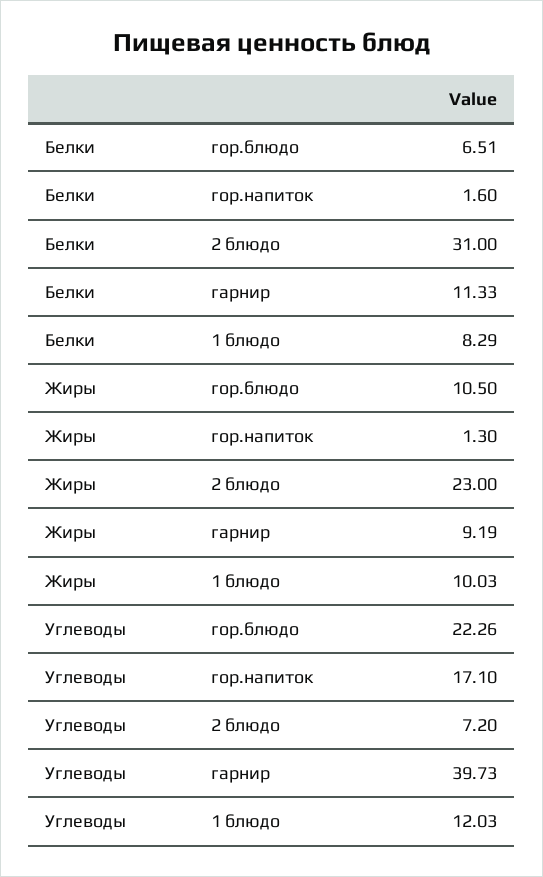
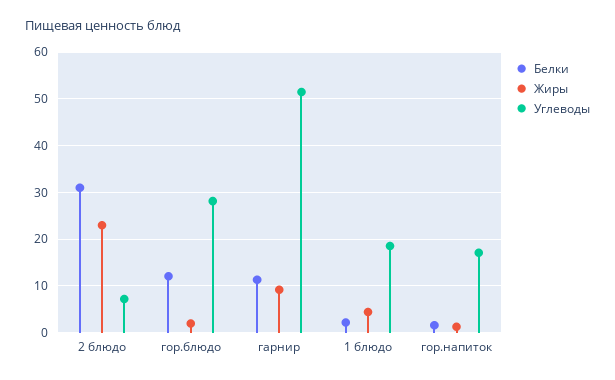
Белки, гор.блюдо: 6.51 -> 12
Белки, 1 блюдо: 8.29 -> 2
Жиры, гор.блюдо: 10.5 -> 2
Жиры, 1 блюдо: 10.03 -> 4
Углеводы, гор.блюдо: 22.26 -> 28
Углеводы, гарнир: 39.73 -> 52
Углеводы, 1 блюдо: 12.03 -> 18

